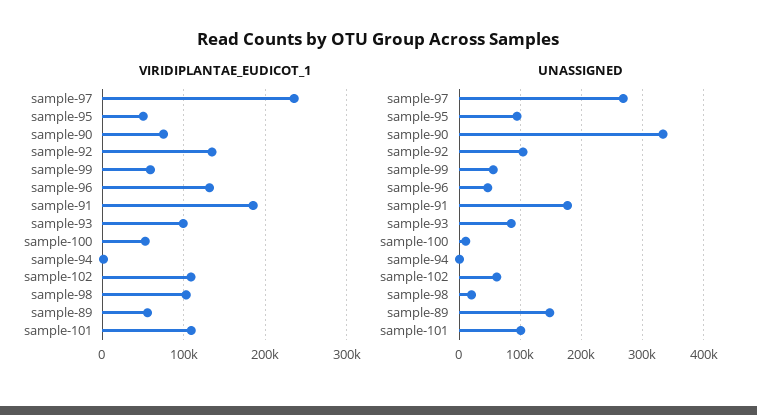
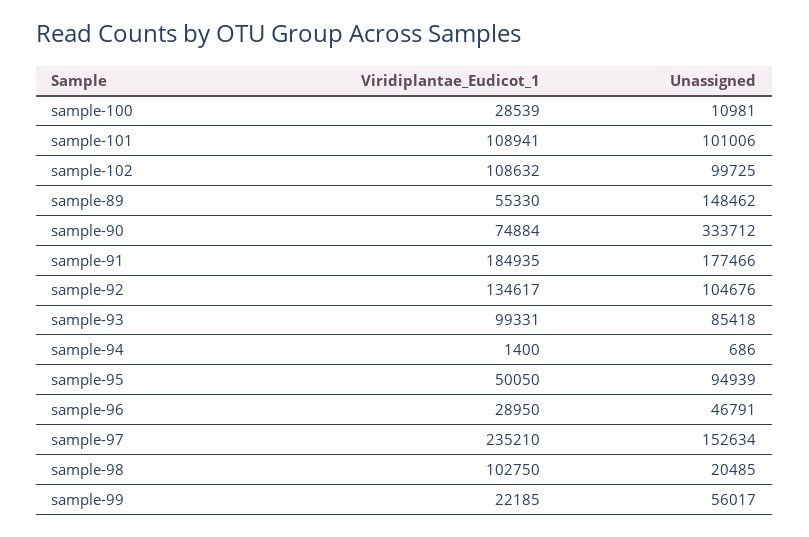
VIRIDIPLANTAE_EUDICOT_1, sample-99: 60000 -> 22185
VIRIDIPLANTAE_EUDICOT_1, sample-96: 130000 -> 28950
VIRIDIPLANTAE_EUDICOT_1, sample-100: 50000 -> 28539
UNASSIGNED, sample-97: 270000 -> 152634
UNASSIGNED, sample-102: 60000 -> 99725

